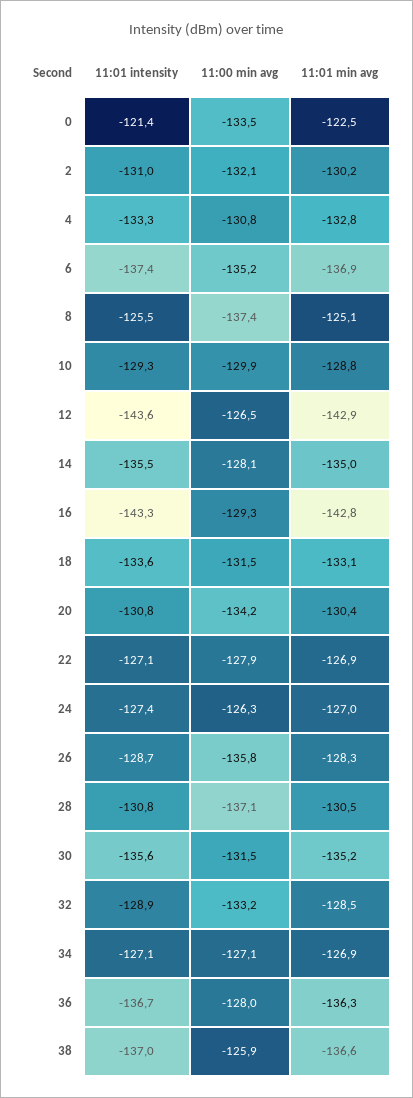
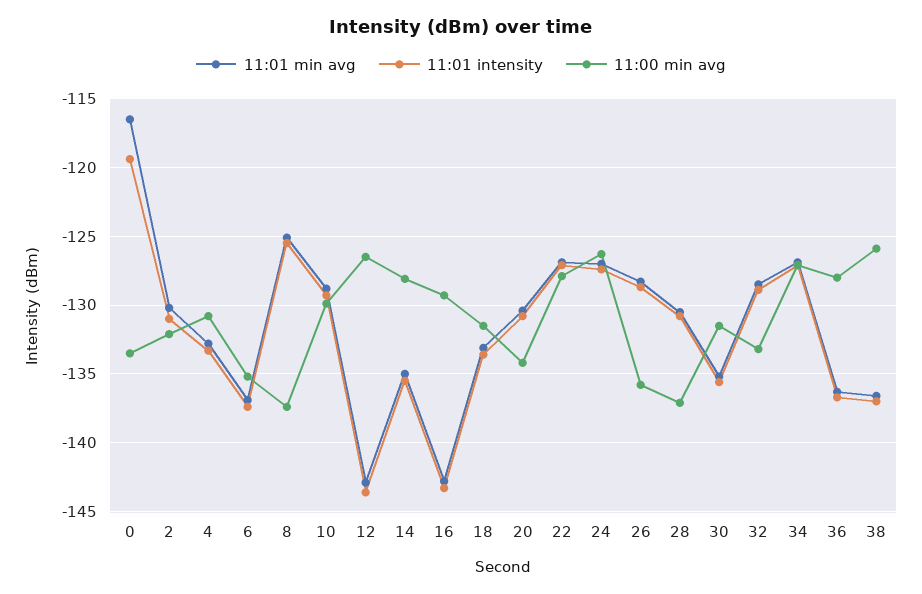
11:01 intensity, 0: -121.4 -> -119.5
11:01 min avg, 0: -122.5 -> -116.5

